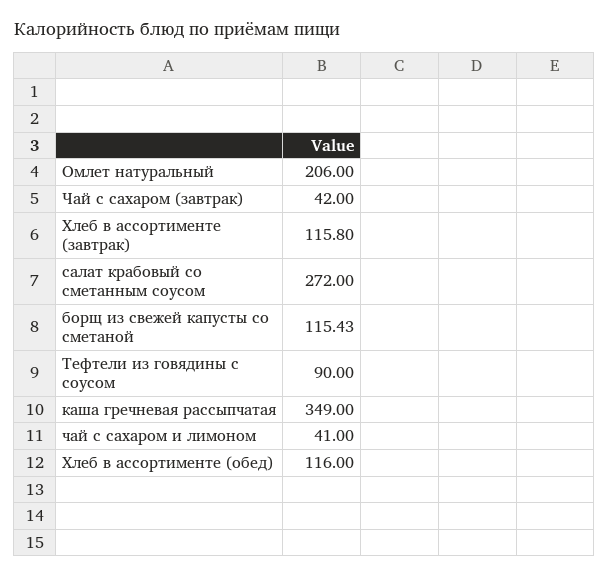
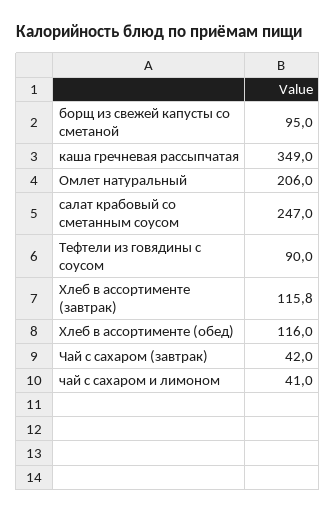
салат крабовый со сметанным соусом: 272 -> 247
борщ из свежей капусты со сметаной: 115.43 -> 95

